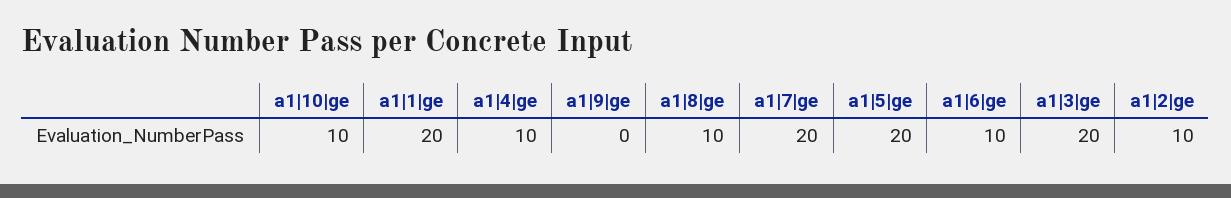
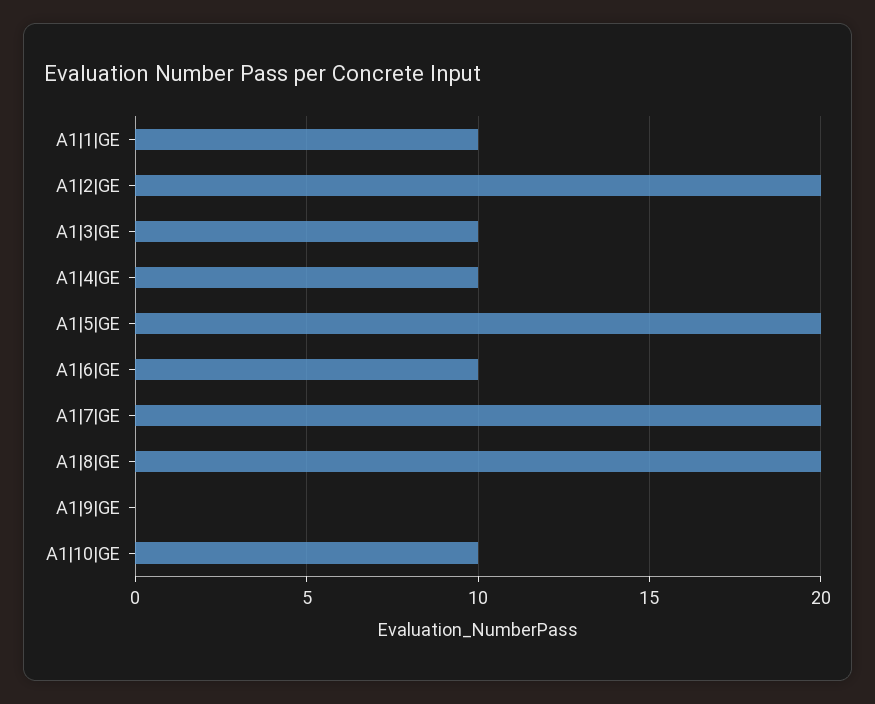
a1|1|ge: 20 -> 10
a1|8|ge: 10 -> 20
a1|3|ge: 20 -> 10
a1|2|ge: 10 -> 20

